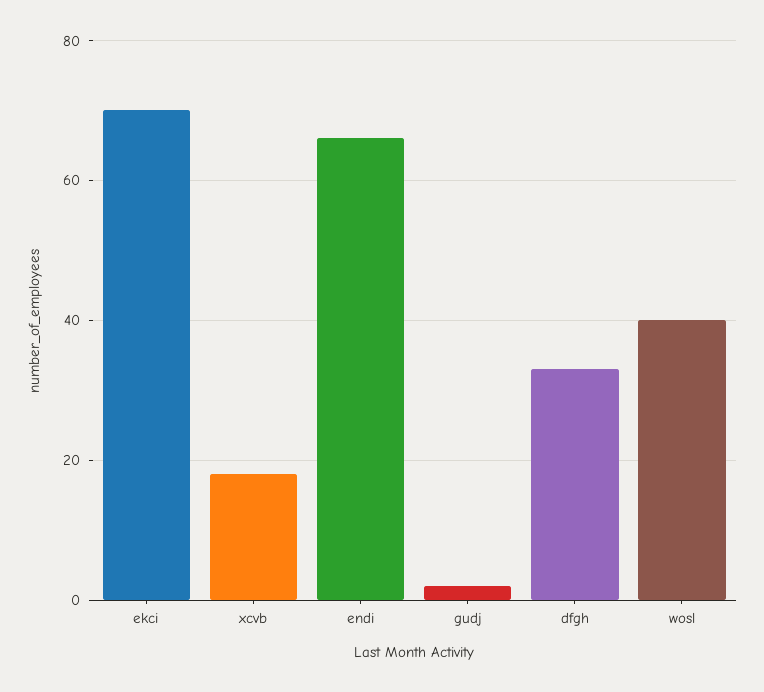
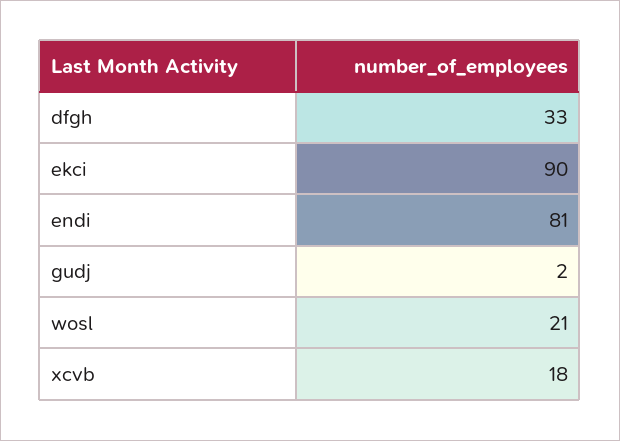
ekci: 70 -> 90
endi: 65 -> 81
wosl: 40 -> 21

